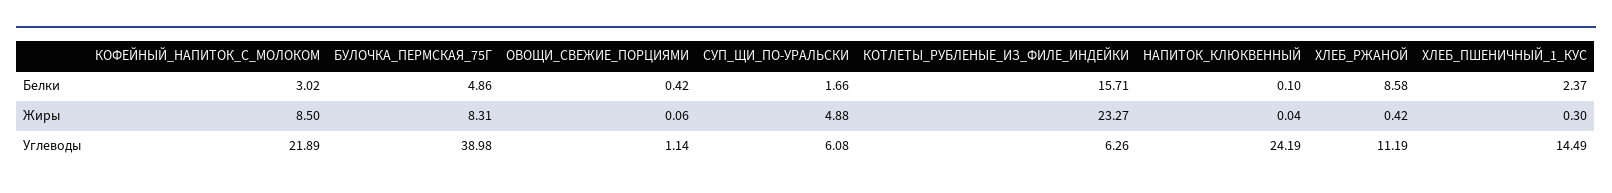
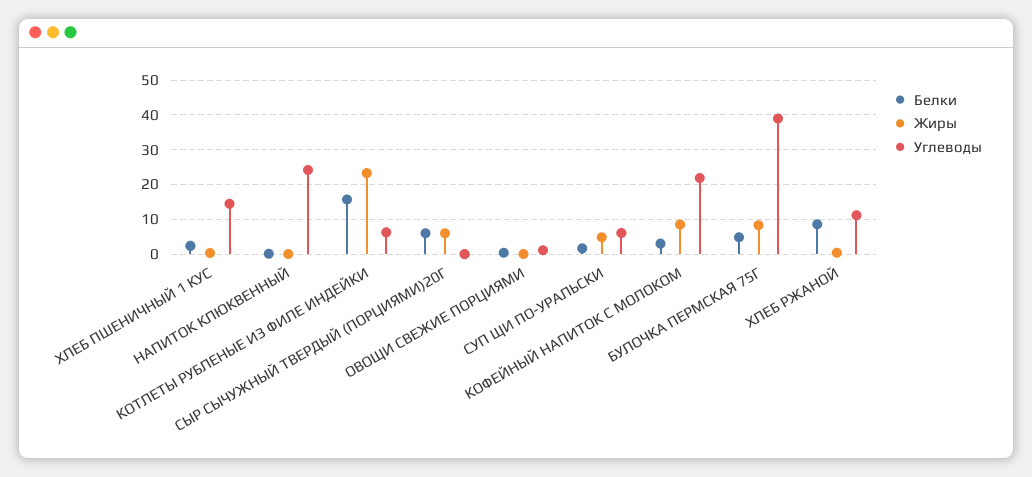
Белки, СЫР СЫЧУЖНЫЙ ТВЕРДЫЙ (ПОРЦИЯМИ)20Г: none -> 6
Жиры, СЫР СЫЧУЖНЫЙ ТВЕРДЫЙ (ПОРЦИЯМИ)20Г: none -> 6
Углеводы, СЫР СЫЧУЖНЫЙ ТВЕРДЫЙ (ПОРЦИЯМИ)20Г: none -> 0

